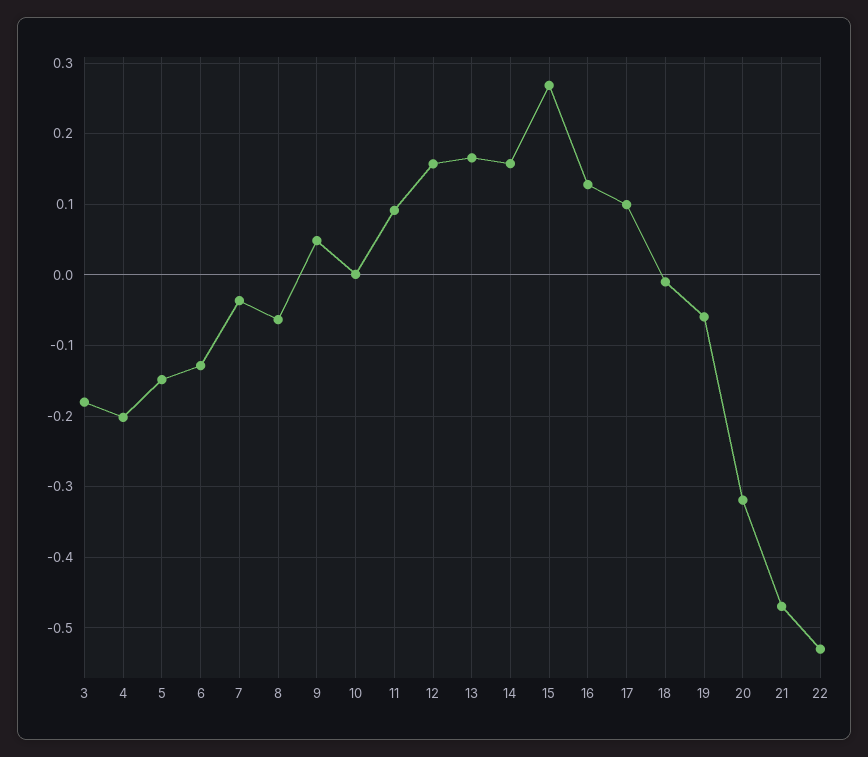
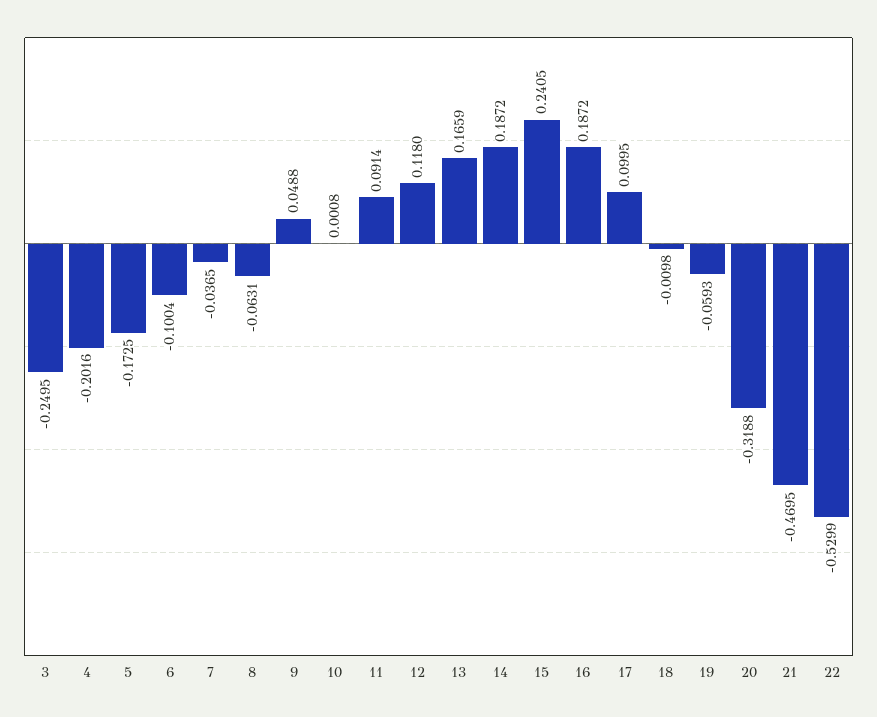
3: -0.18 -> -0.2495
5: -0.15 -> -0.1725
6: -0.13 -> -0.1004
12: 0.16 -> 0.118
14: 0.16 -> 0.1872
15: 0.27 -> 0.2405
16: 0.13 -> 0.1872

